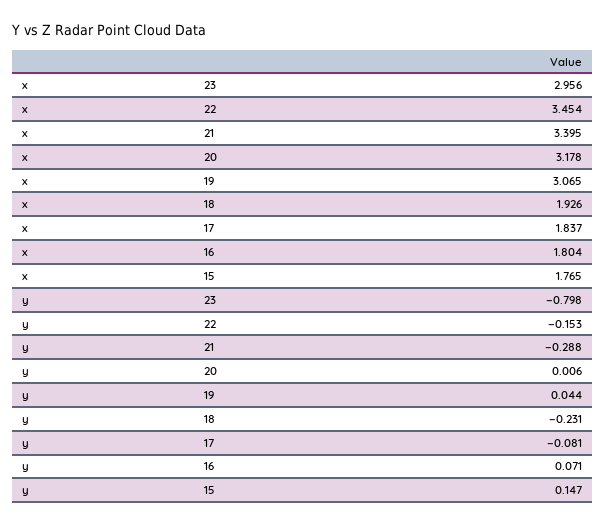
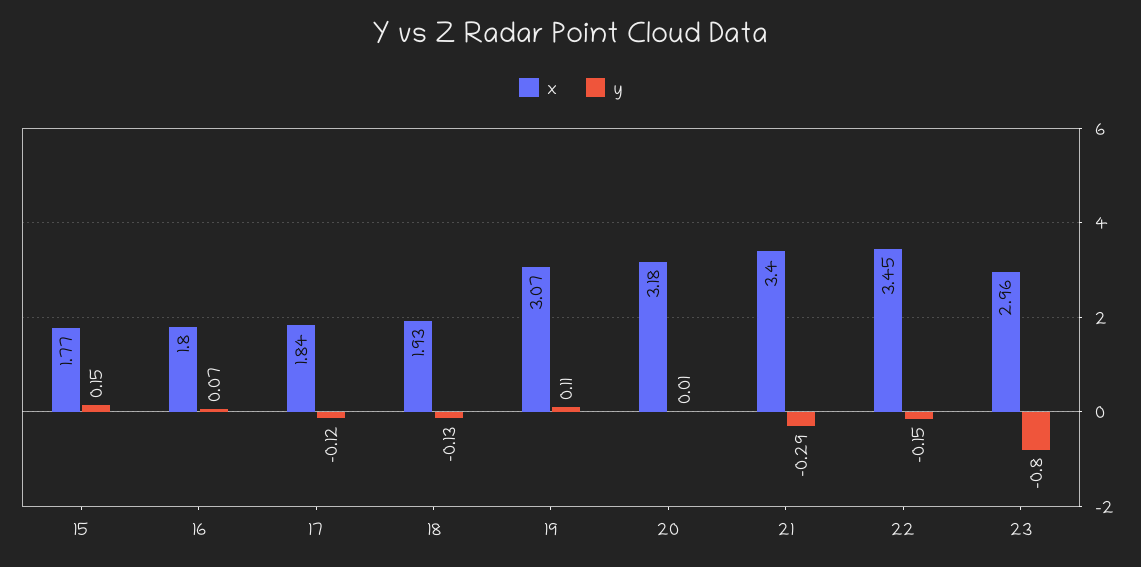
y, 19: 0.044 -> 0.11
y, 18: -0.231 -> -0.13
y, 17: -0.081 -> -0.12

